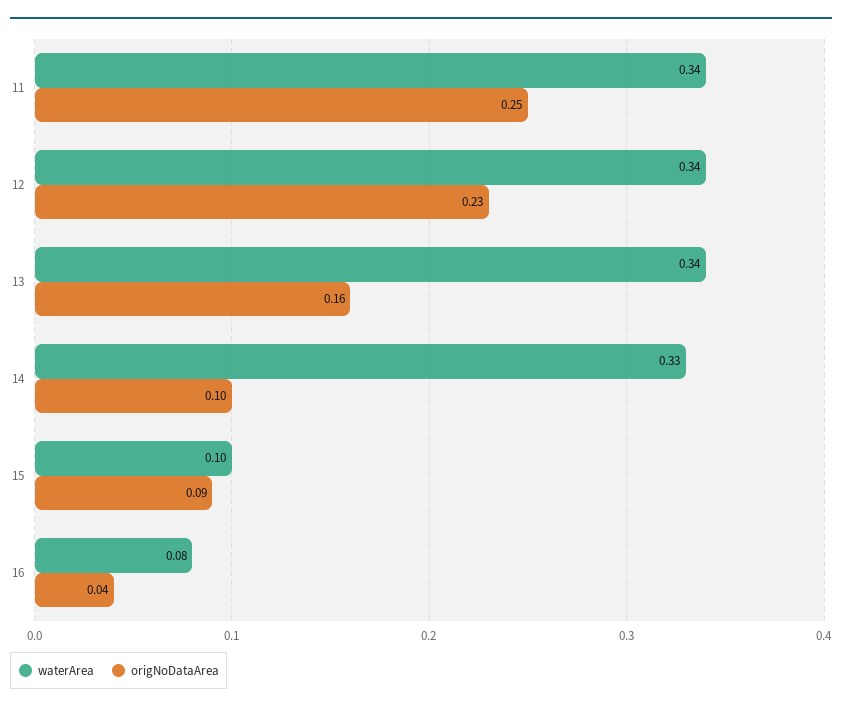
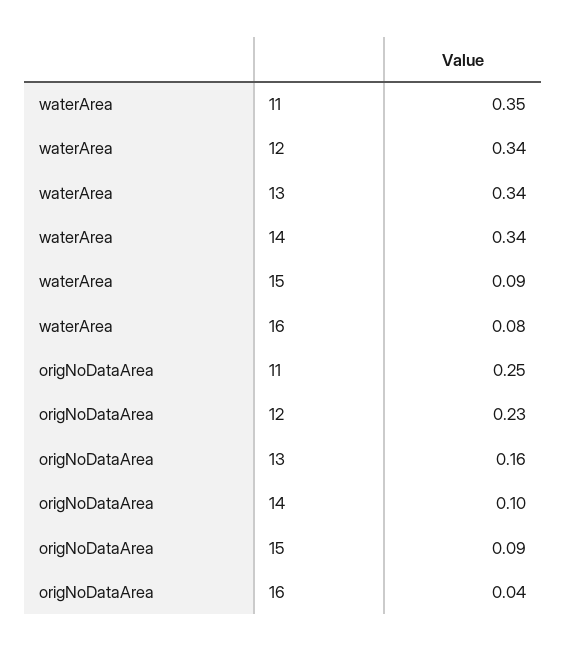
waterArea, 11: 0.34 -> 0.35
waterArea, 14: 0.33 -> 0.34
waterArea, 15: 0.1 -> 0.09

